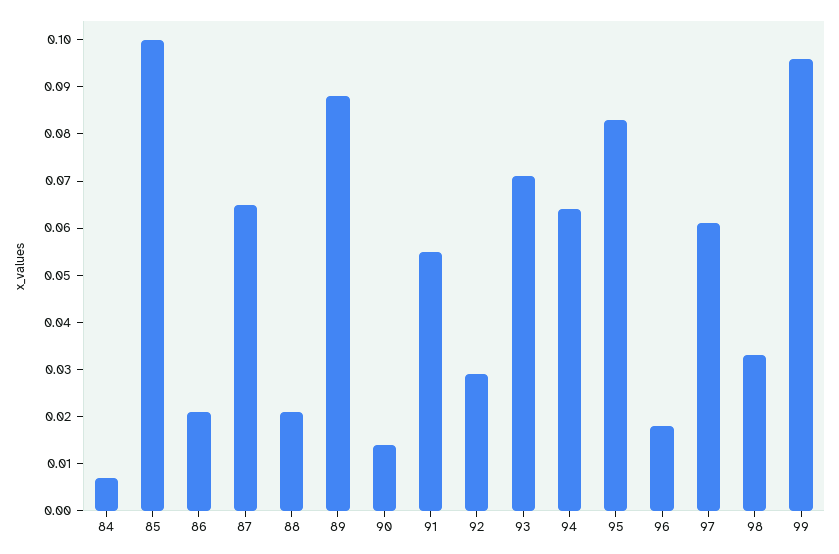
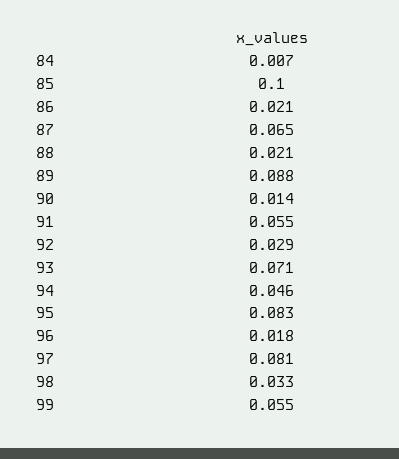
94: 0.065 -> 0.046
97: 0.06 -> 0.081
99: 0.095 -> 0.055

